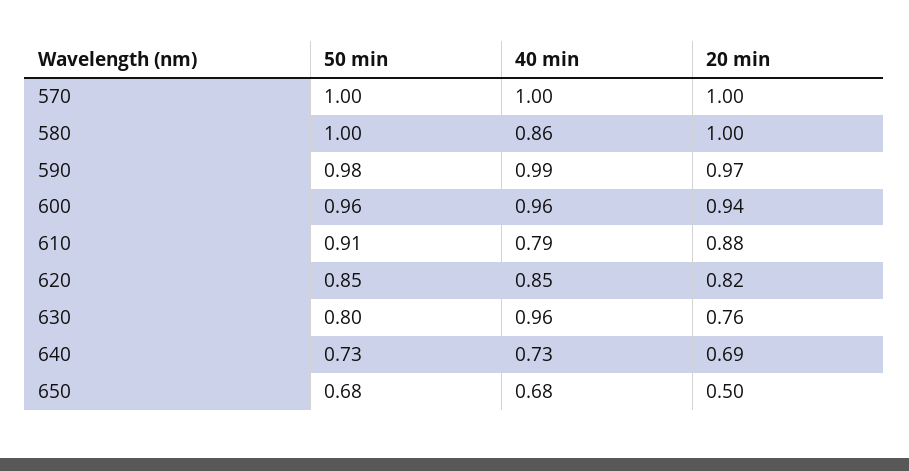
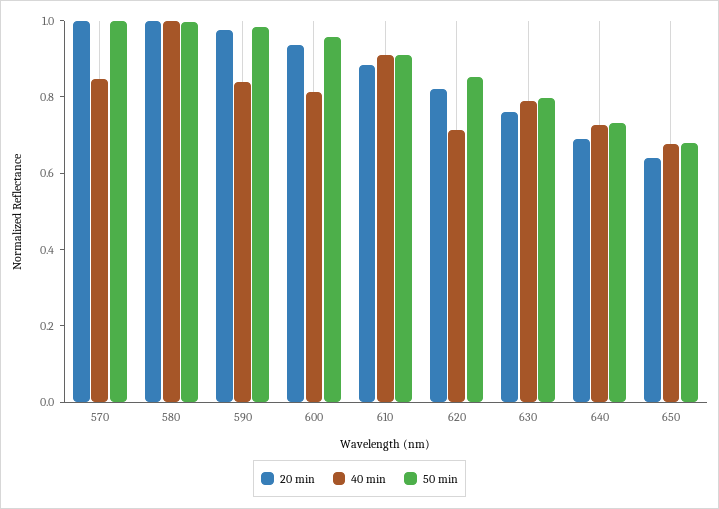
40 min, 570: 1 -> 0.85
40 min, 580: 0.86 -> 1
40 min, 590: 0.99 -> 0.85
40 min, 600: 0.96 -> 0.8
40 min, 610: 0.79 -> 0.9
40 min, 620: 0.85 -> 0.7
40 min, 630: 0.96 -> 0.8
20 min, 650: 0.5 -> 0.65

